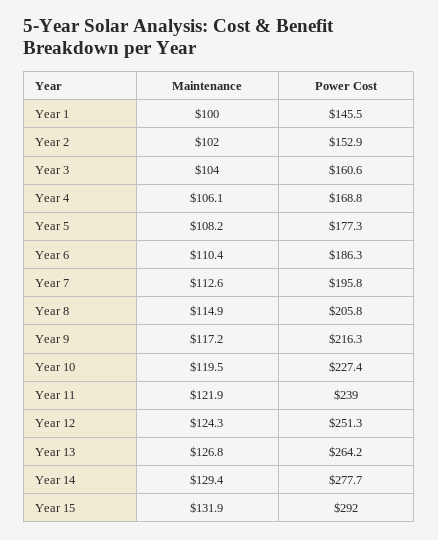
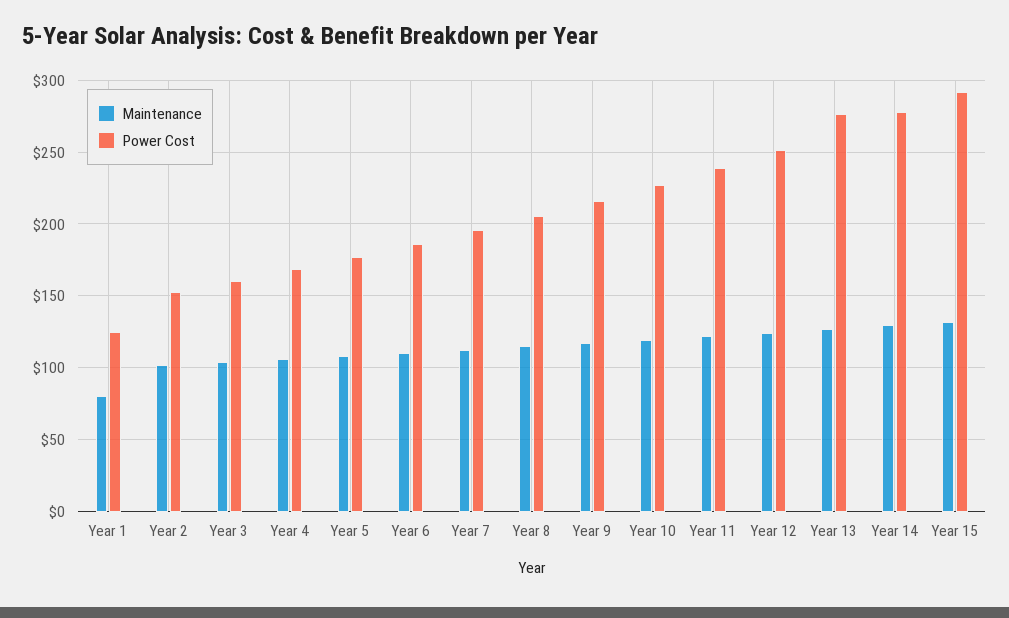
Maintenance, Year 1: 100 -> 80
Power Cost, Year 1: 145.5 -> 125
Power Cost, Year 13: 264.2 -> 275

